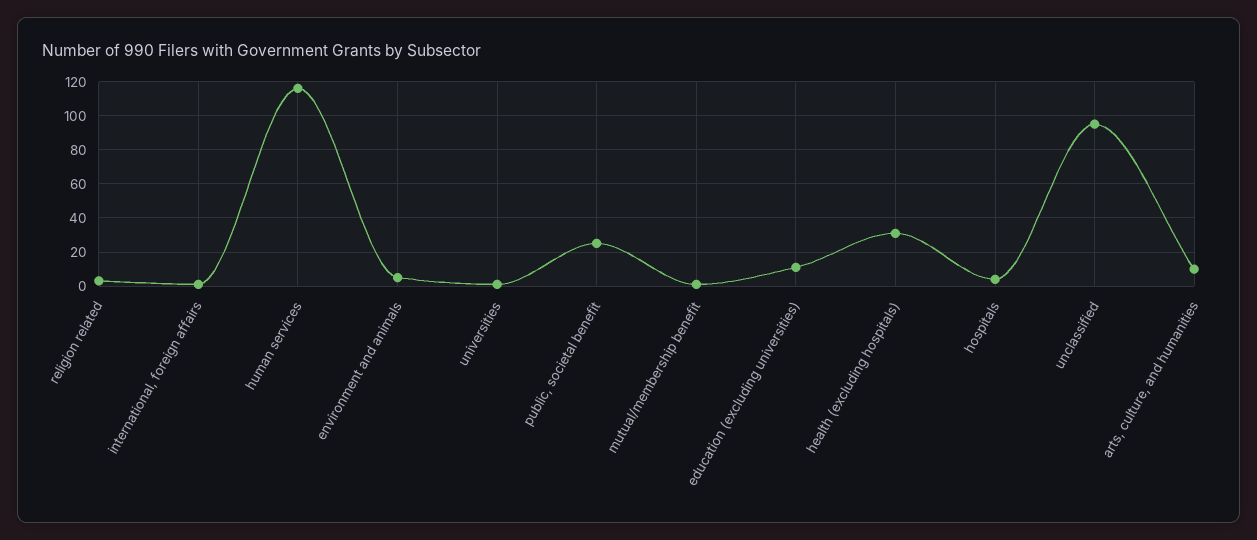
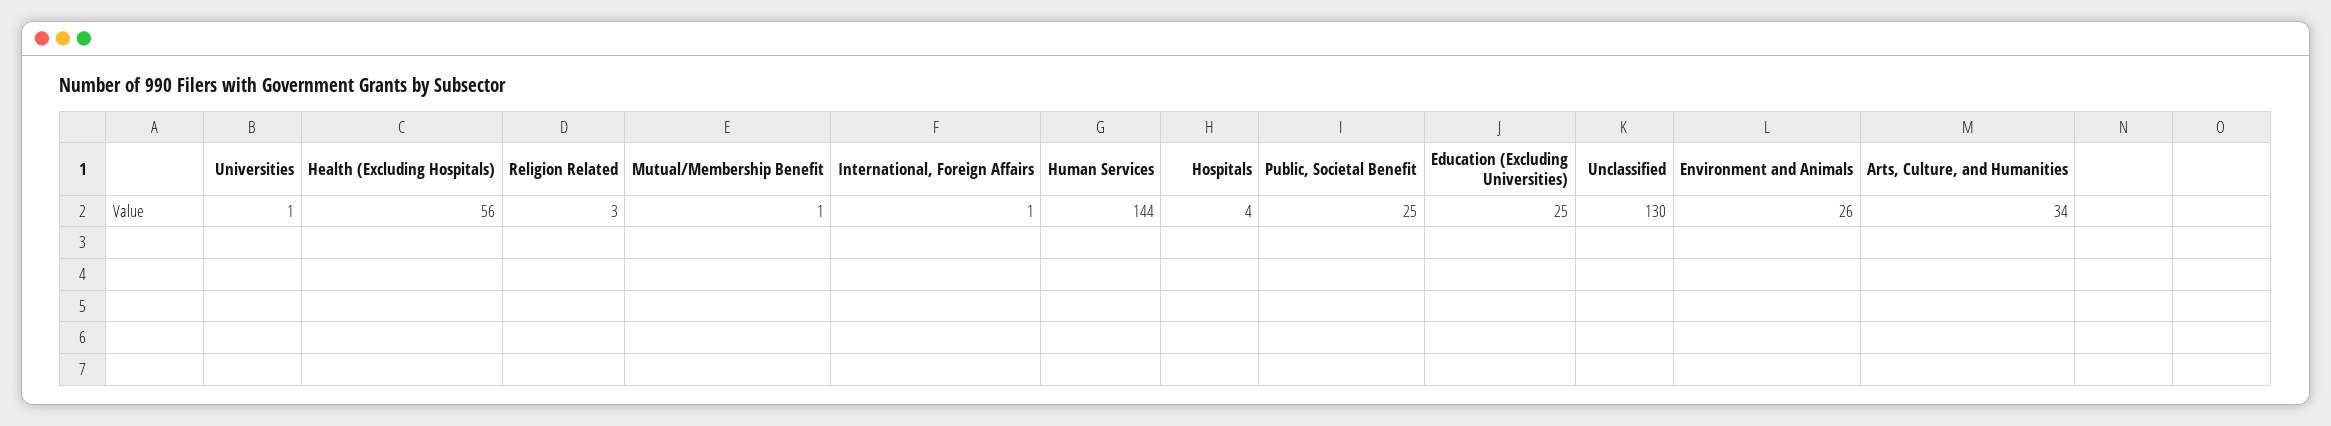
human services: 115 -> 144
environment and animals: 5 -> 26
education (excluding universities): 10 -> 25
health (excluding hospitals): 30 -> 56
unclassified: 95 -> 130
arts, culture, and humanities: 10 -> 34

